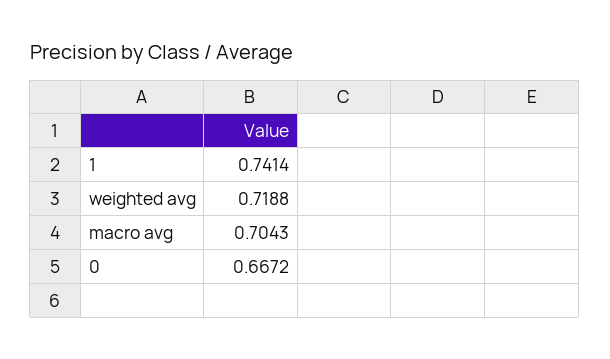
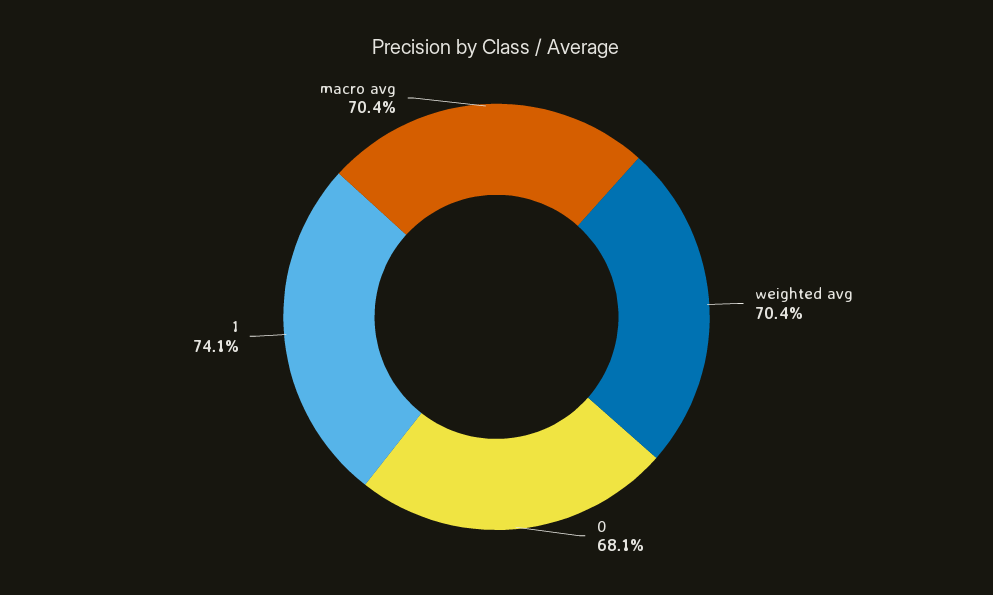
weighted avg: 0.7188 -> 0.704
0: 0.6672 -> 0.681

